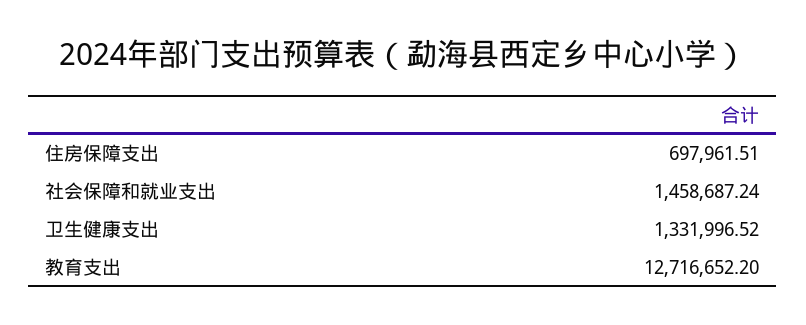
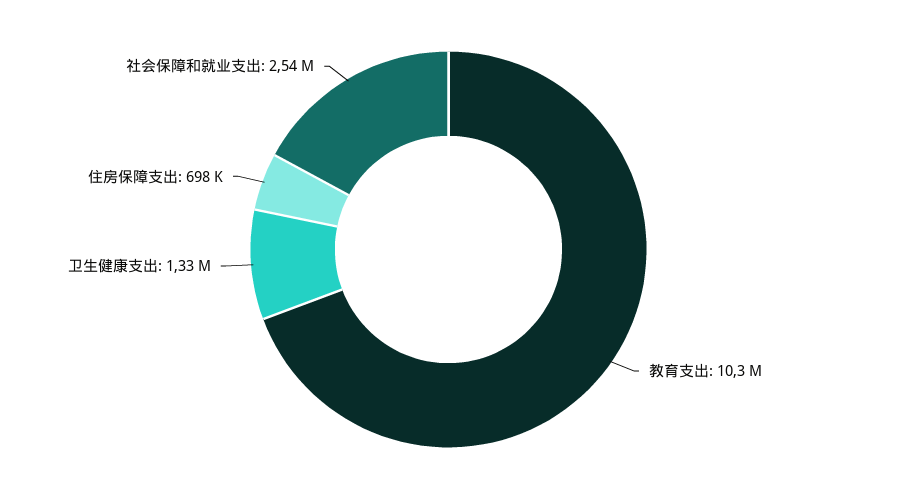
社会保障和就业支出: 1458687.24 -> 2540000
教育支出: 12716652.2 -> 10300000

